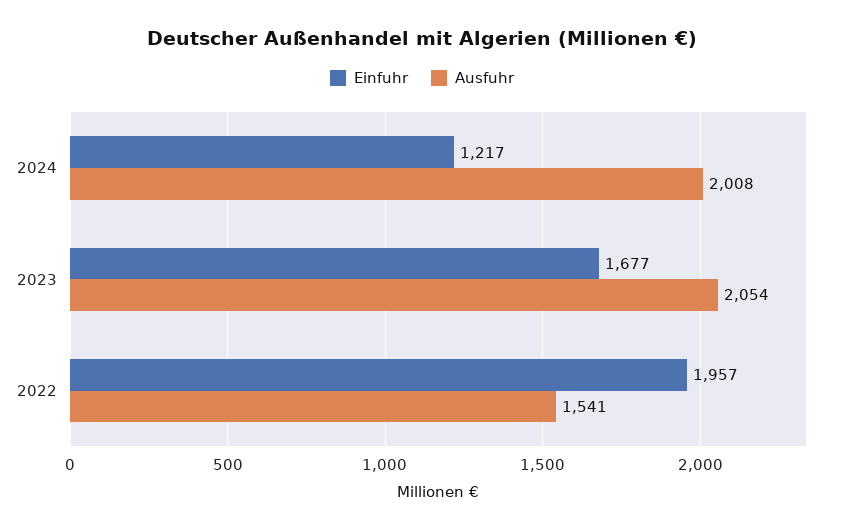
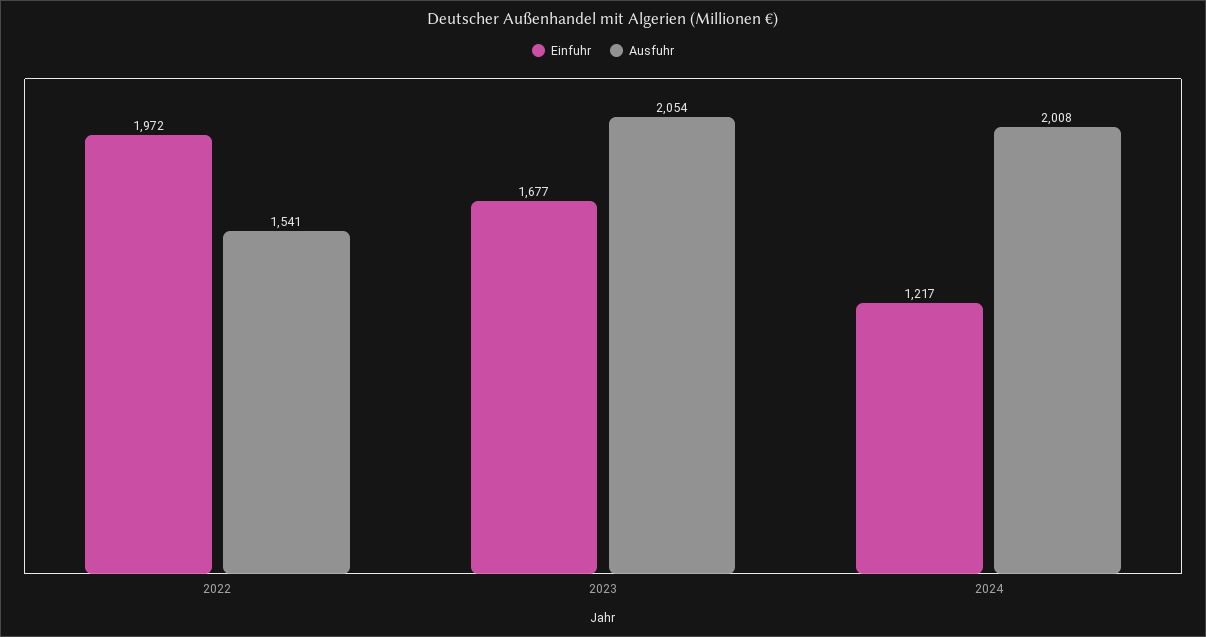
Einfuhr, 2022: 1957 -> 1972

